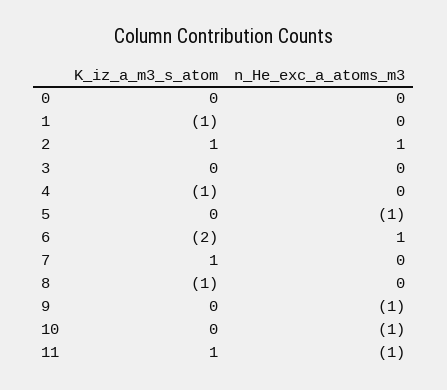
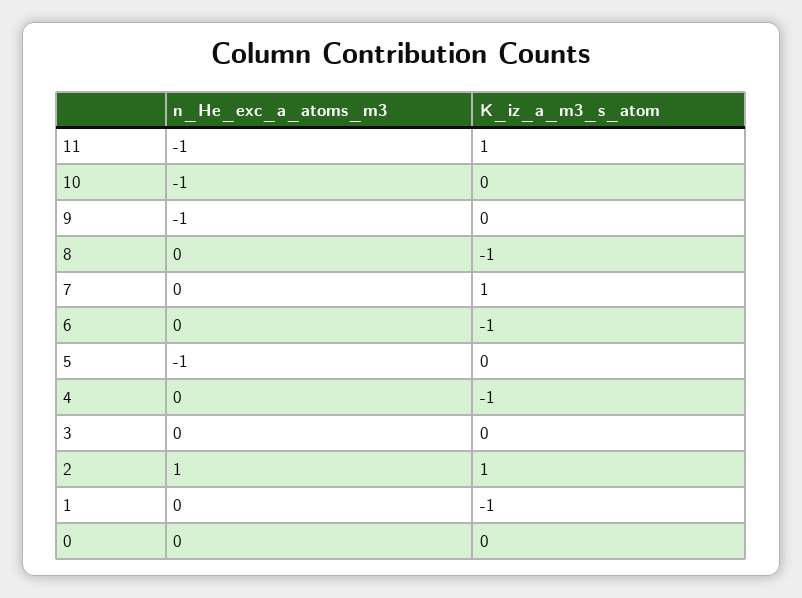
K_iz_a_m3_s_atom, 6: -2 -> -1
n_He_exc_a_atoms_m3, 6: 1 -> 0

